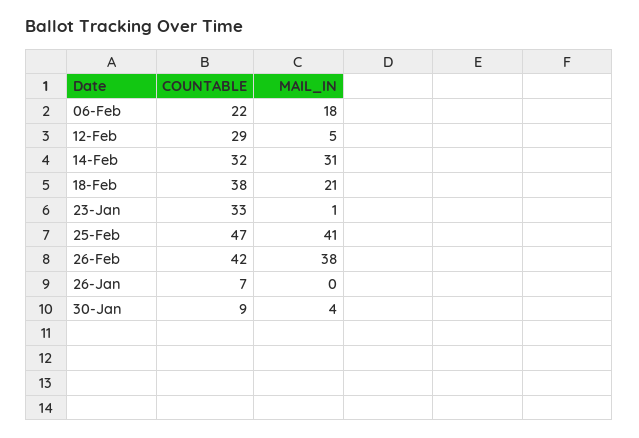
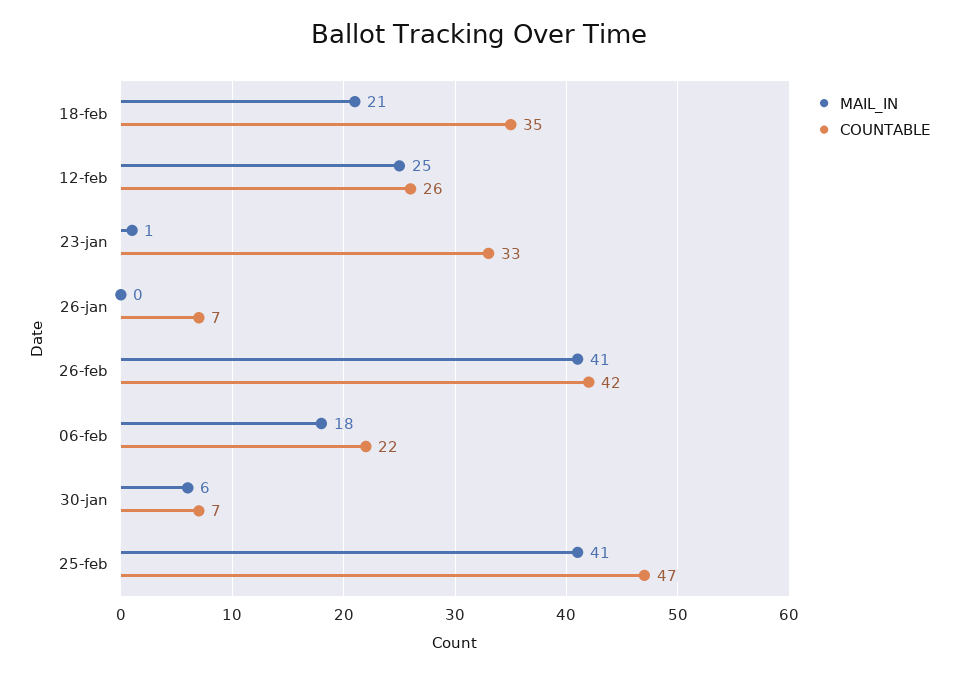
COUNTABLE, 12-Feb: 29 -> 26
MAIL_IN, 12-Feb: 5 -> 25
COUNTABLE, 14-Feb: 32 -> none
MAIL_IN, 14-Feb: 31 -> none
COUNTABLE, 18-Feb: 38 -> 35
MAIL_IN, 26-Feb: 38 -> 41
COUNTABLE, 30-Jan: 9 -> 7
MAIL_IN, 30-Jan: 4 -> 6

